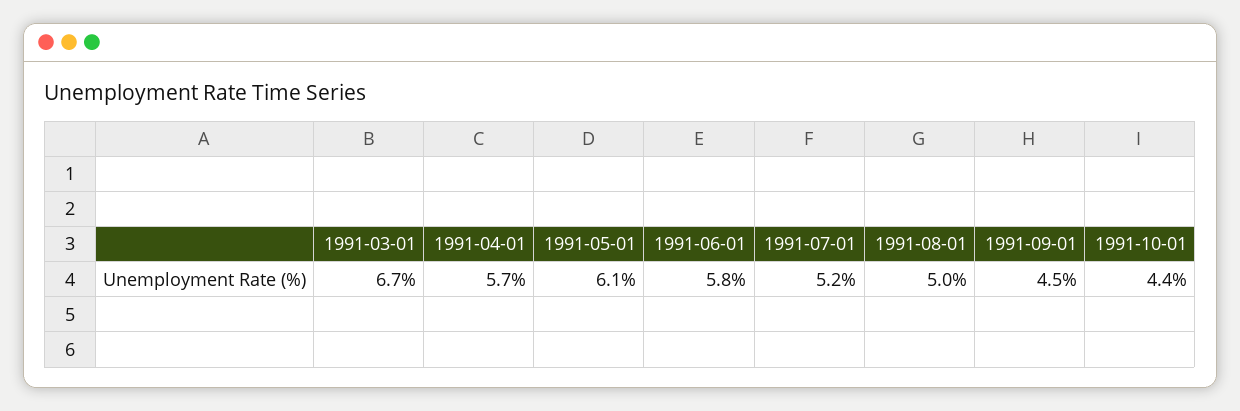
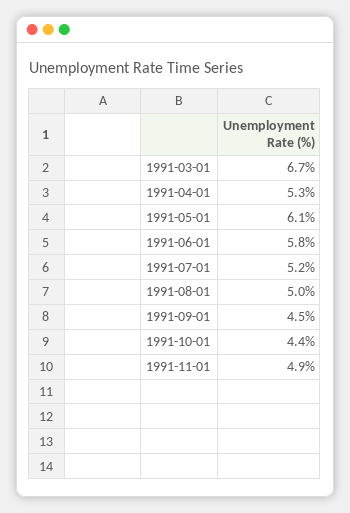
1991-04-01: 5.7 -> 5.3
1991-11-01: none -> 4.9

